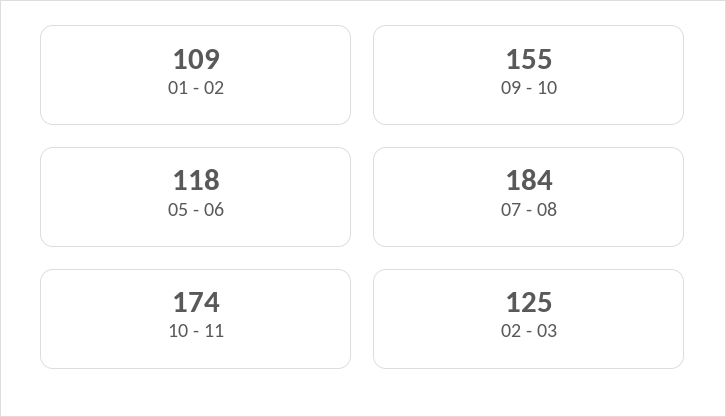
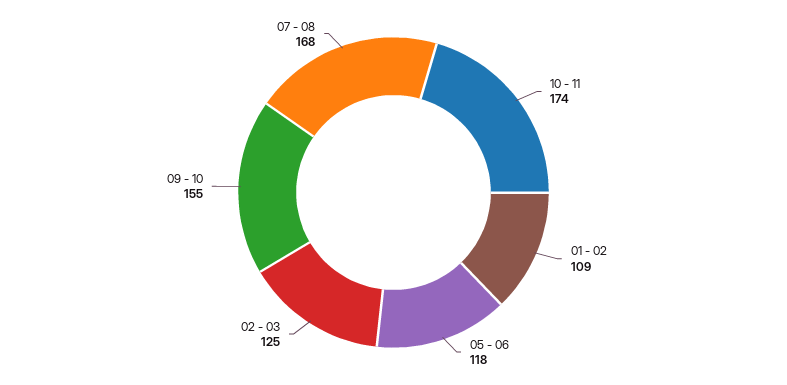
07 - 08: 184 -> 168

